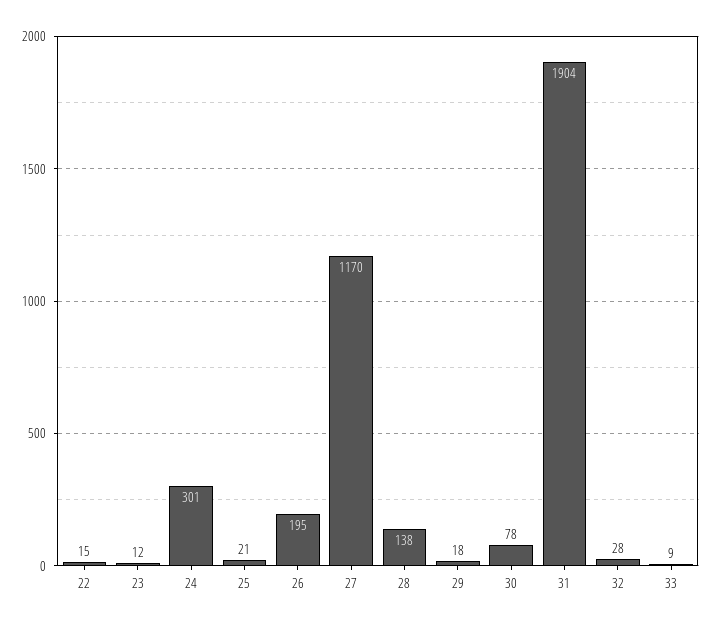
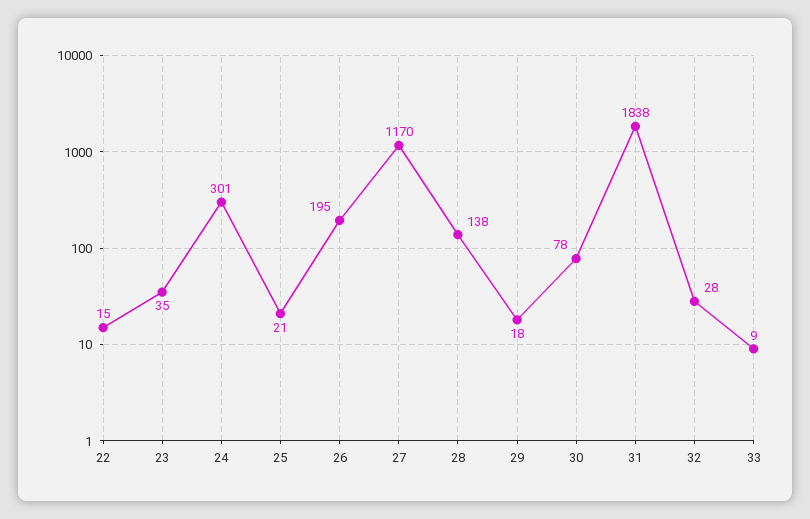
23: 12 -> 35
31: 1904 -> 1838

